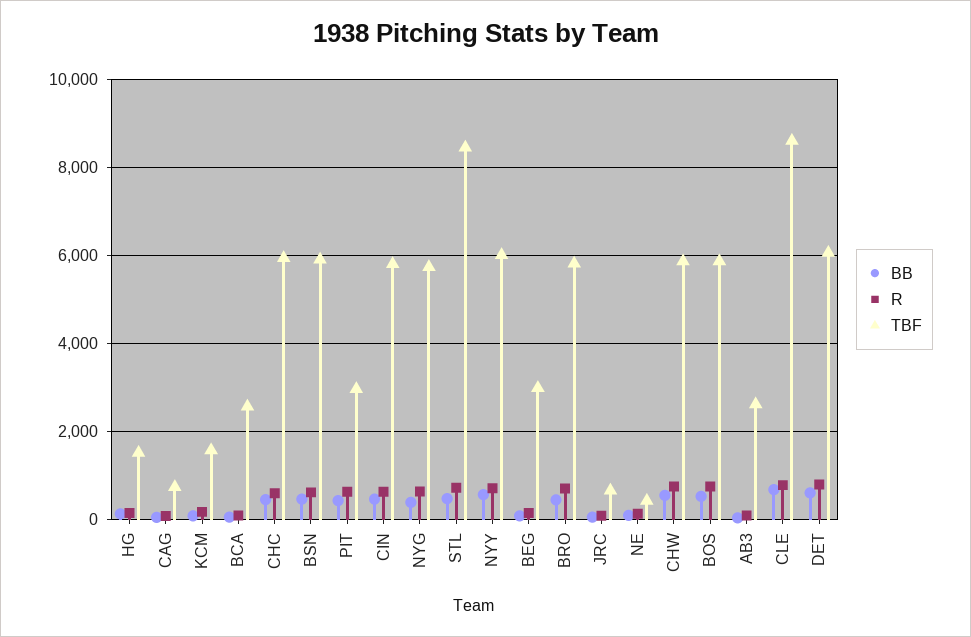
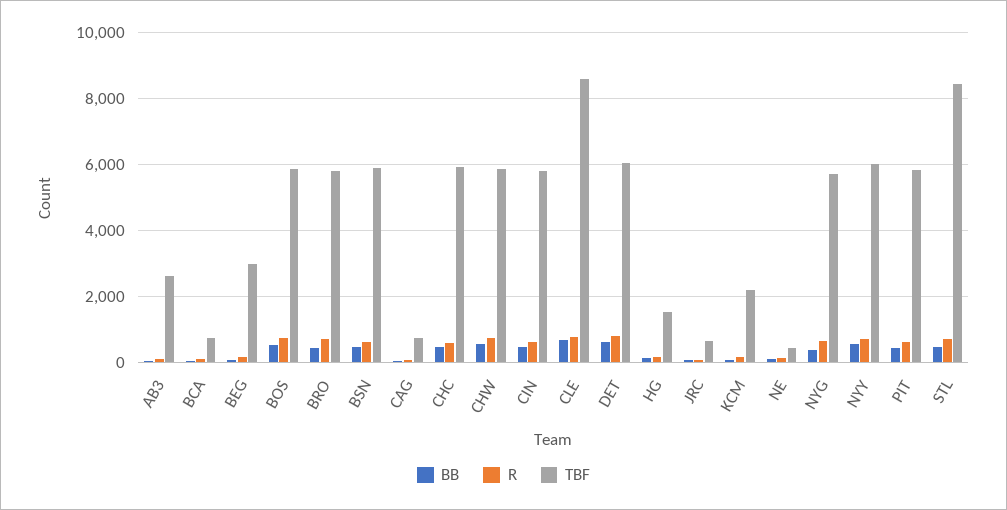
TBF, KCM: 1600 -> 2200
TBF, BCA: 2600 -> 800
TBF, PIT: 3000 -> 5800

